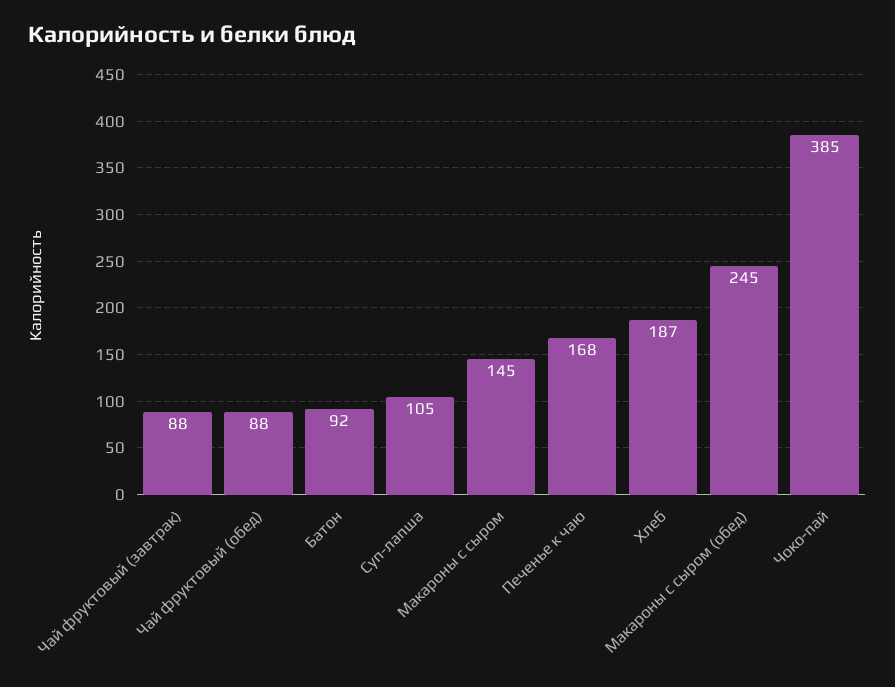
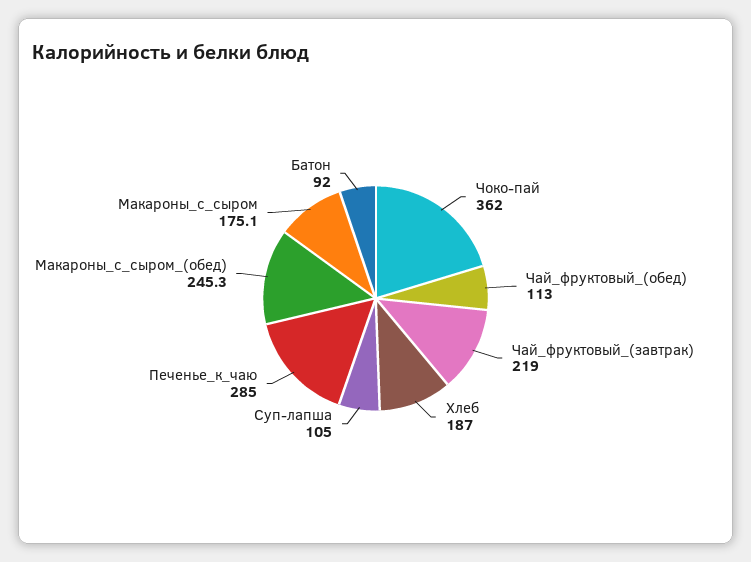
Чай фруктовый (завтрак): 88 -> 219
Чай фруктовый (обед): 88 -> 113
Макароны с сыром: 145 -> 175.1
Печенье к чаю: 168 -> 285
Чоко-пай: 385 -> 362

